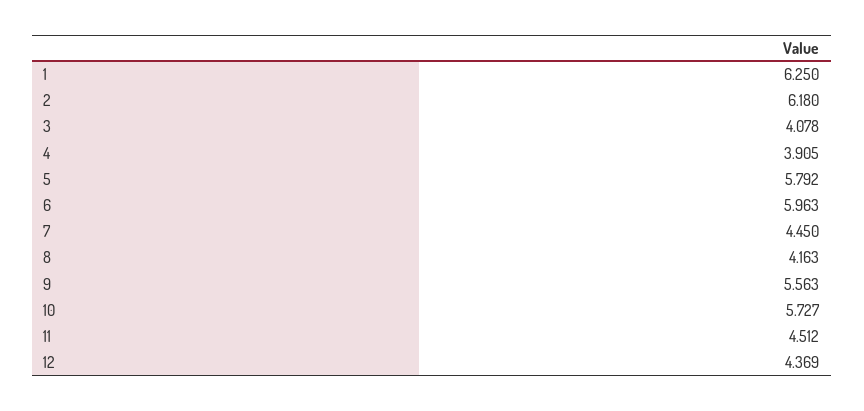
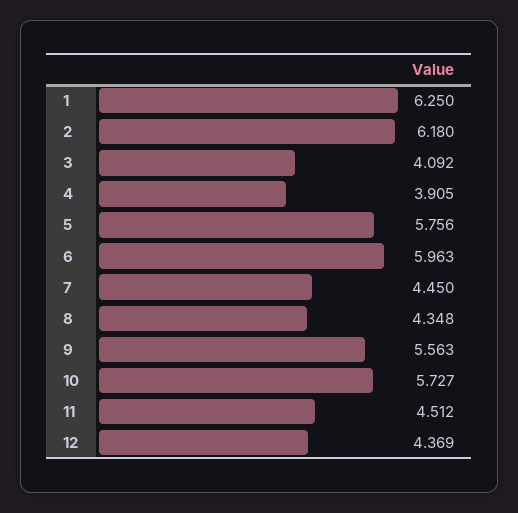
3: 4.078 -> 4.092
5: 5.792 -> 5.756
8: 4.163 -> 4.348

